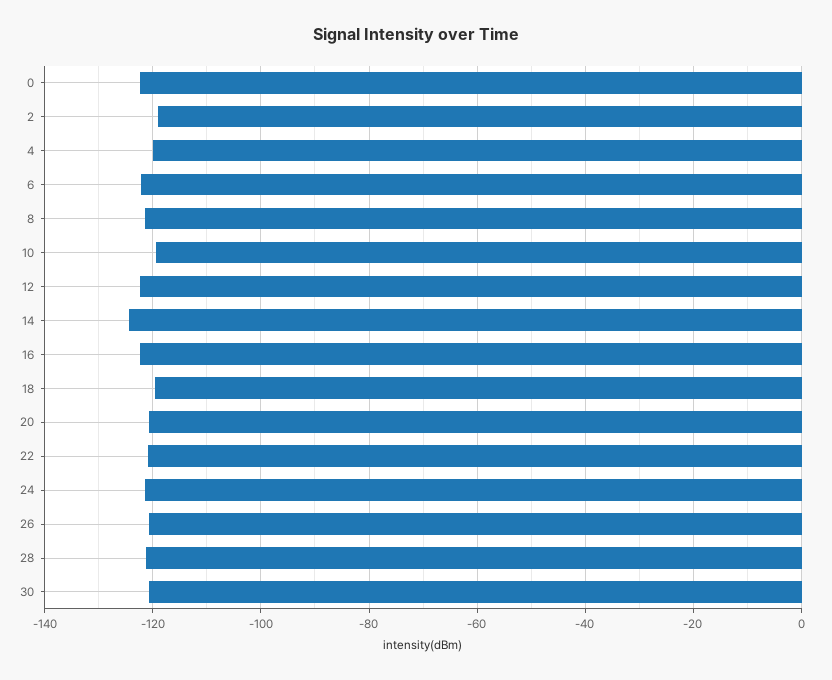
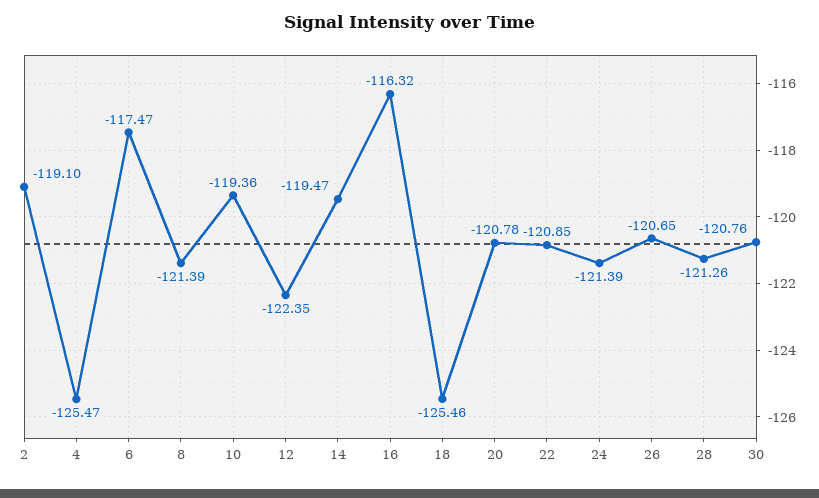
0: -122 -> none
4: -120 -> -125.47
6: -122 -> -117.47
14: -124 -> -119.47
16: -122 -> -116.32
18: -120 -> -125.46

